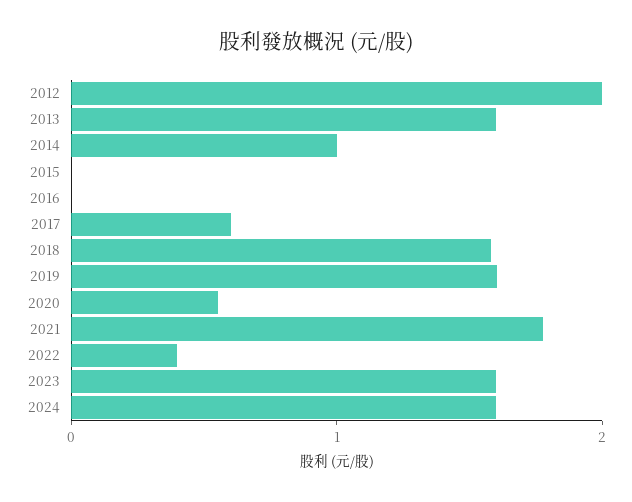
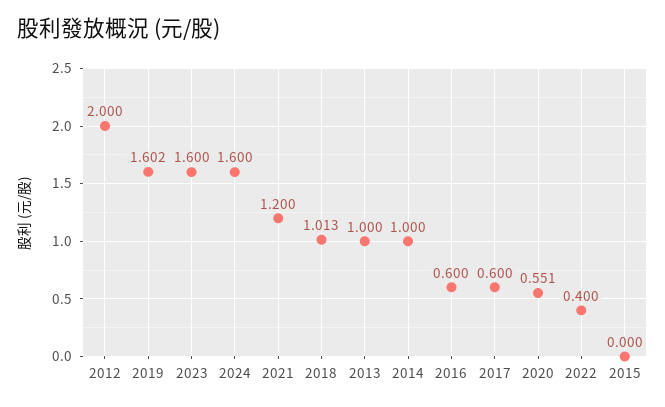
2013: 1.6 -> 1
2016: 0 -> 0.6
2018: 1.6 -> 1.013
2021: 1.8 -> 1.2

